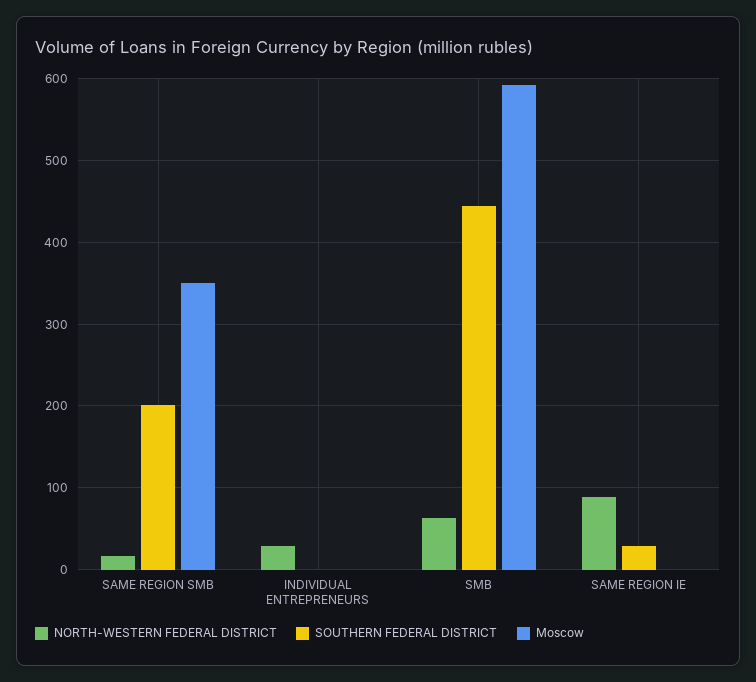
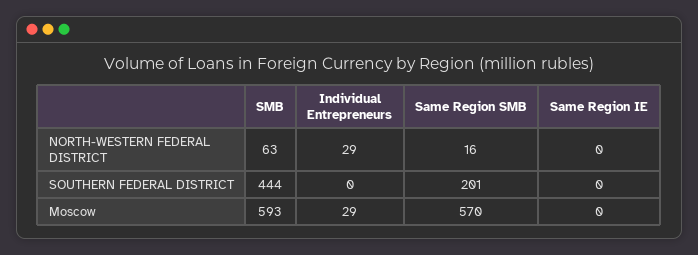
Moscow, SAME REGION SMB: 350 -> 570
Moscow, INDIVIDUAL ENTREPRENEURS: 0 -> 29
NORTH-WESTERN FEDERAL DISTRICT, SAME REGION IE: 90 -> 0
SOUTHERN FEDERAL DISTRICT, SAME REGION IE: 30 -> 0

